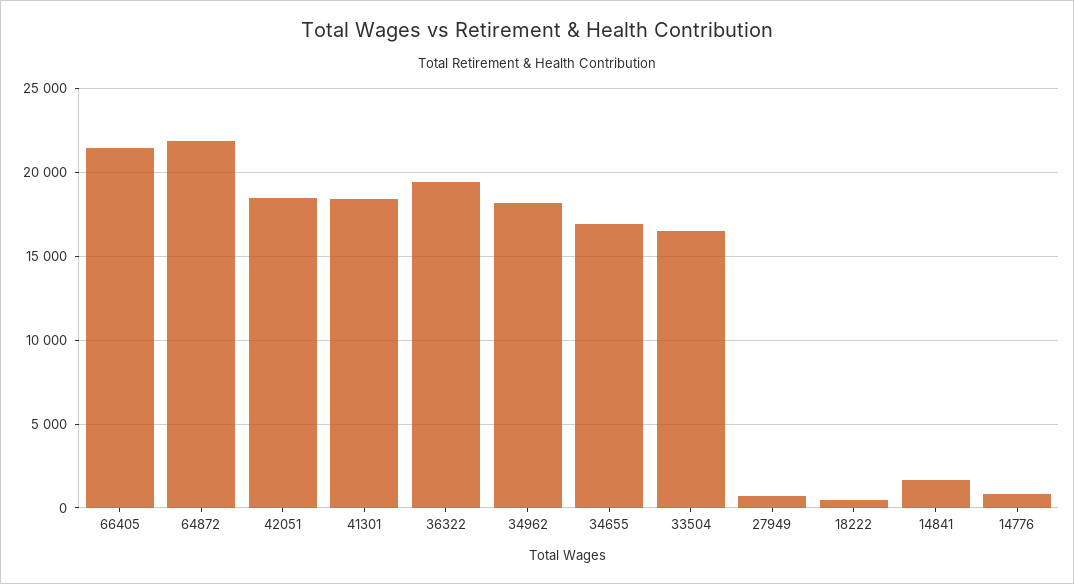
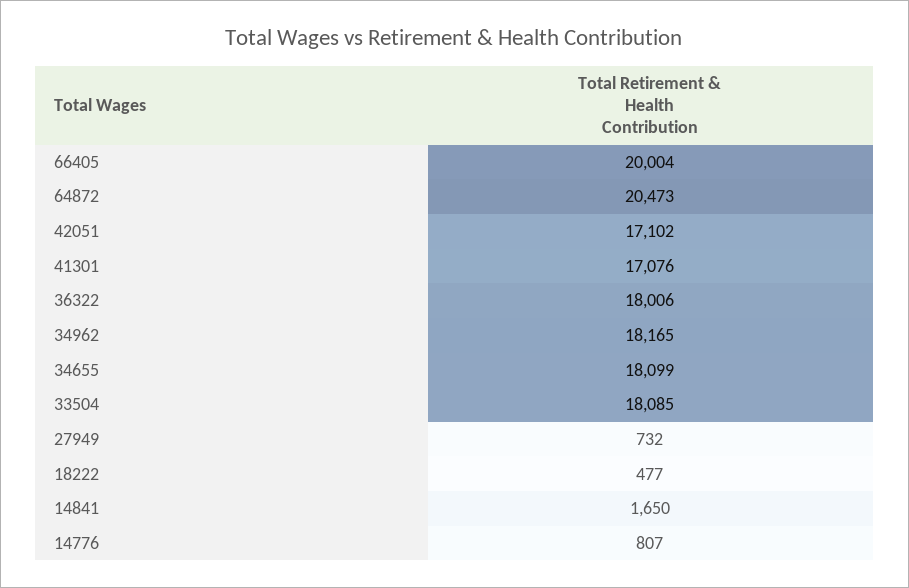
66405: 21500 -> 20004
64872: 22000 -> 20473
42051: 18500 -> 17102
41301: 18500 -> 17076
36322: 19500 -> 18006
34655: 17000 -> 18099
33504: 16500 -> 18085

